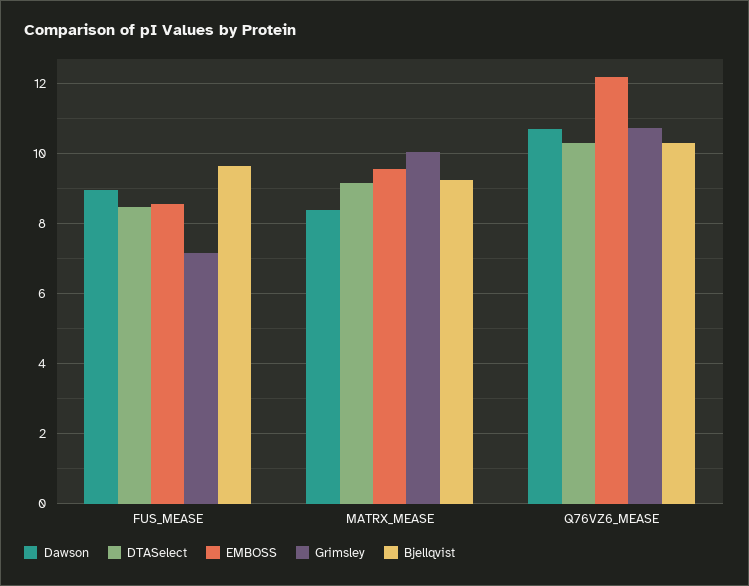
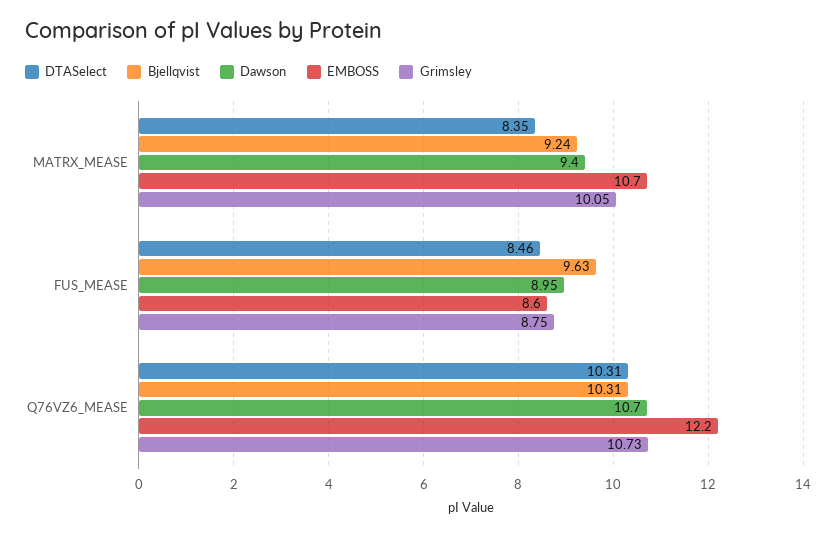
Grimsley, FUS_MEASE: 7.2 -> 8.75
Dawson, MATRX_MEASE: 8.4 -> 9.4
DTASelect, MATRX_MEASE: 9.2 -> 8.35
EMBOSS, MATRX_MEASE: 9.6 -> 10.7

